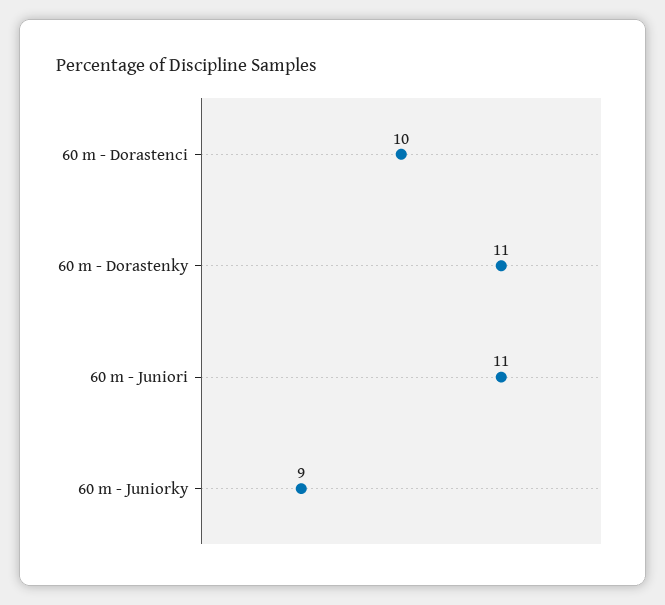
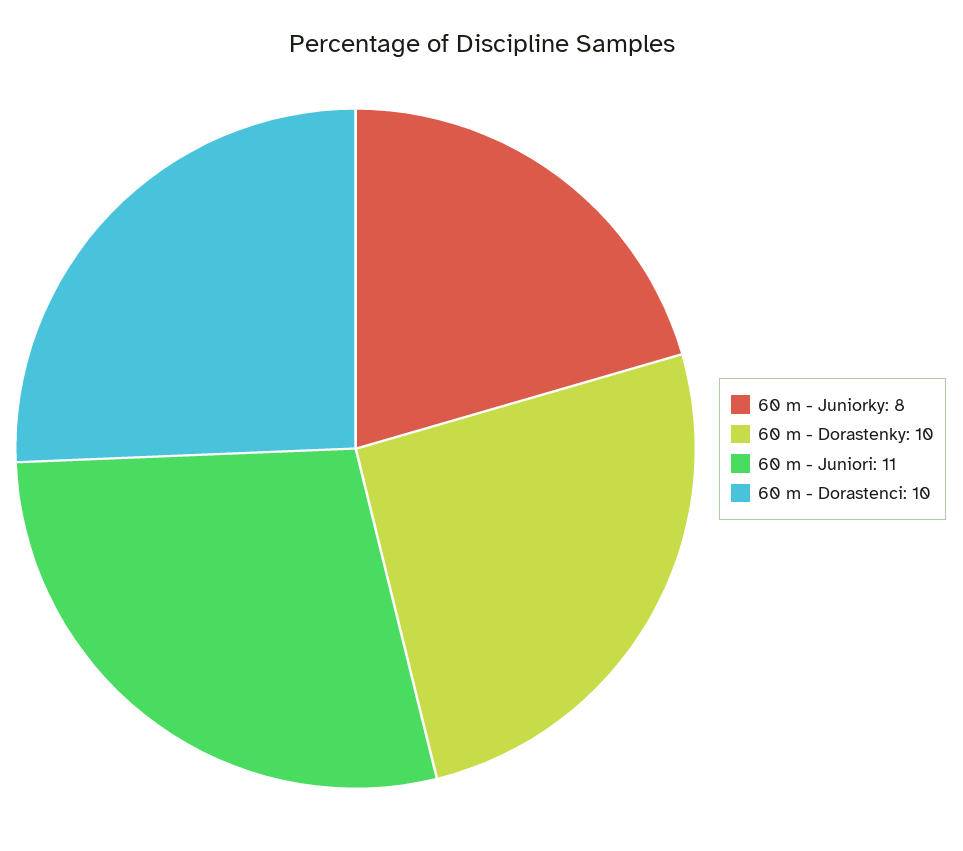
60 m - Dorastenky: 11 -> 10
60 m - Juniorky: 9 -> 8

